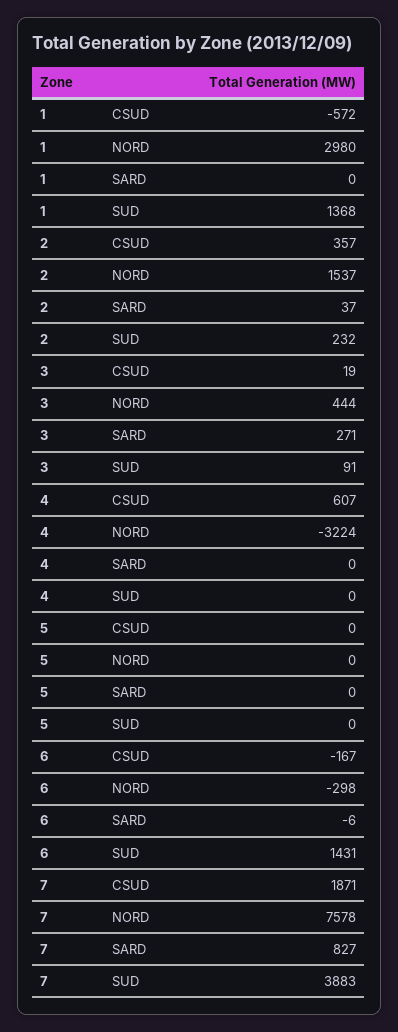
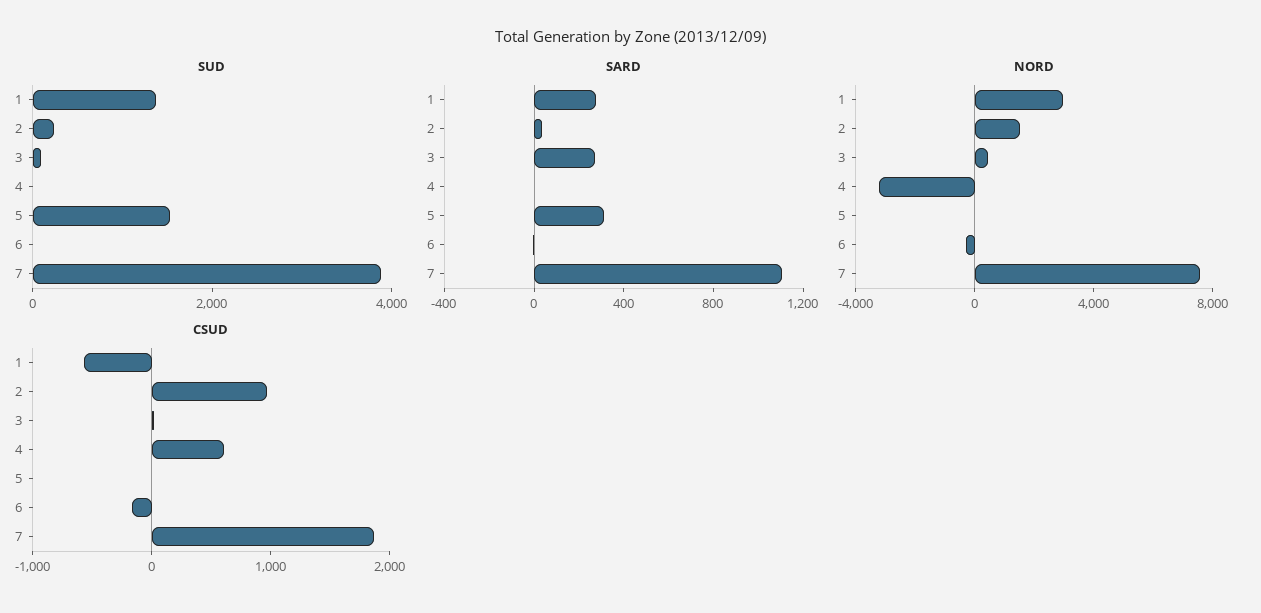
SARD, 1: 0 -> 300
CSUD, 2: 357 -> 1000
SARD, 5: 0 -> 300
SUD, 5: 0 -> 1500
SUD, 6: 1431 -> 0
SARD, 7: 827 -> 1100

